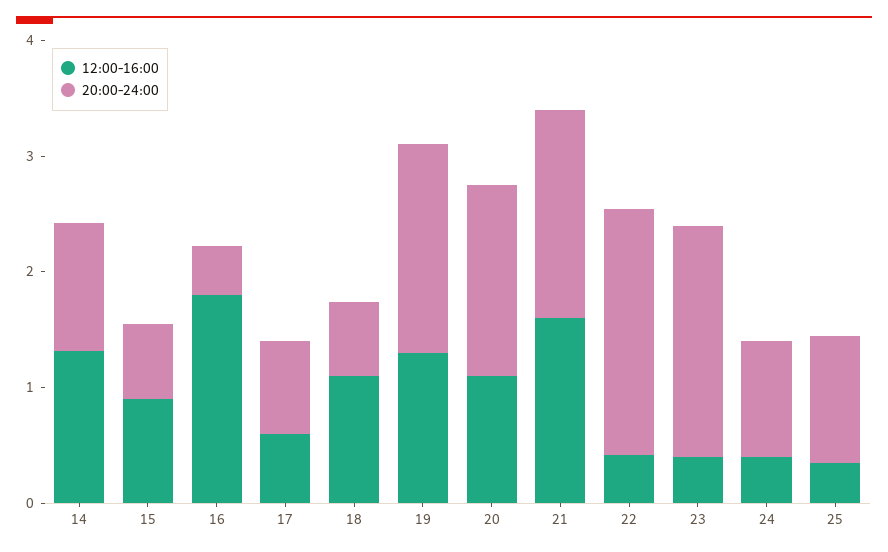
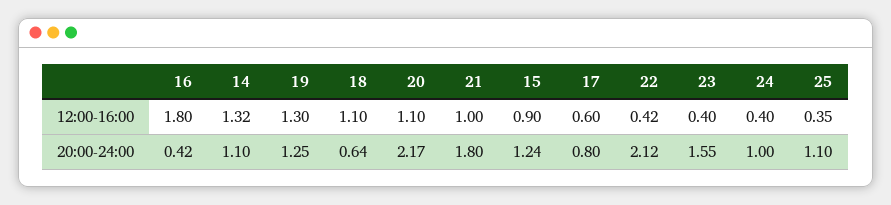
20:00-24:00, 15: 0.6 -> 1.24
20:00-24:00, 19: 1.8 -> 1.25
20:00-24:00, 20: 1.6 -> 2.17
12:00-16:00, 21: 1.6 -> 1
20:00-24:00, 23: 2 -> 1.55

